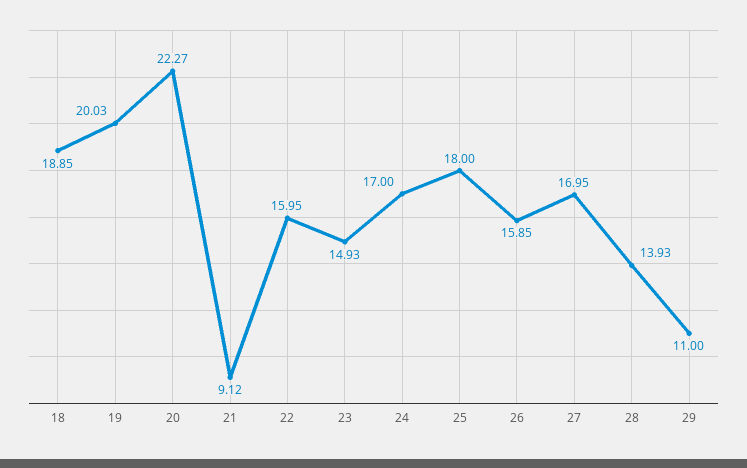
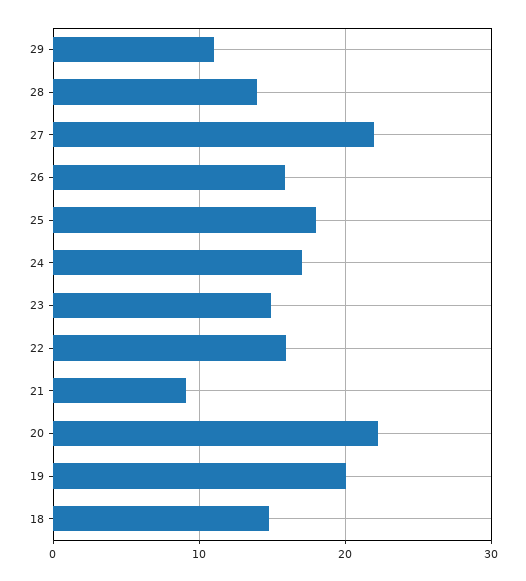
18: 18.85 -> 15
27: 16.95 -> 22

